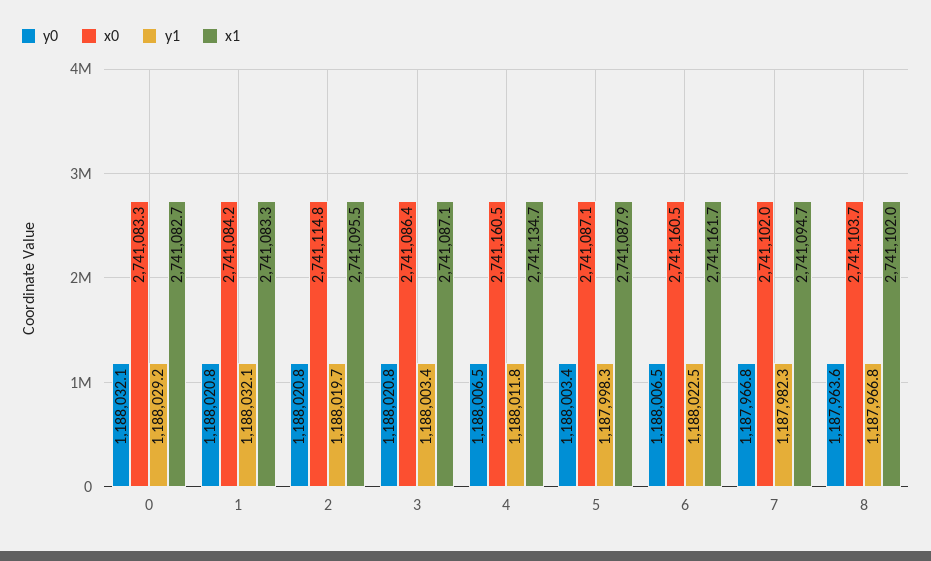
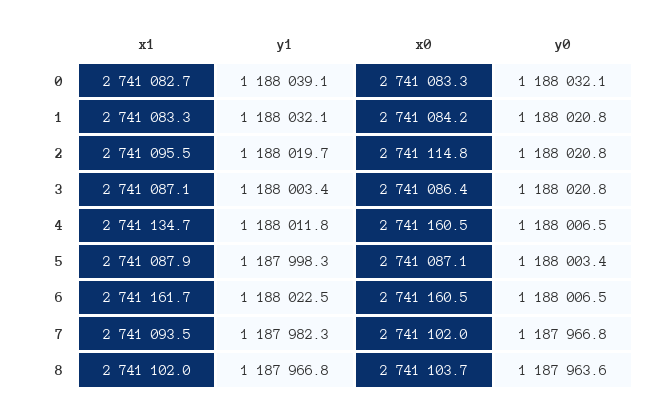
y1, 0: 1188029.2 -> 1188039.1
x1, 7: 2741094.7 -> 2741093.5

